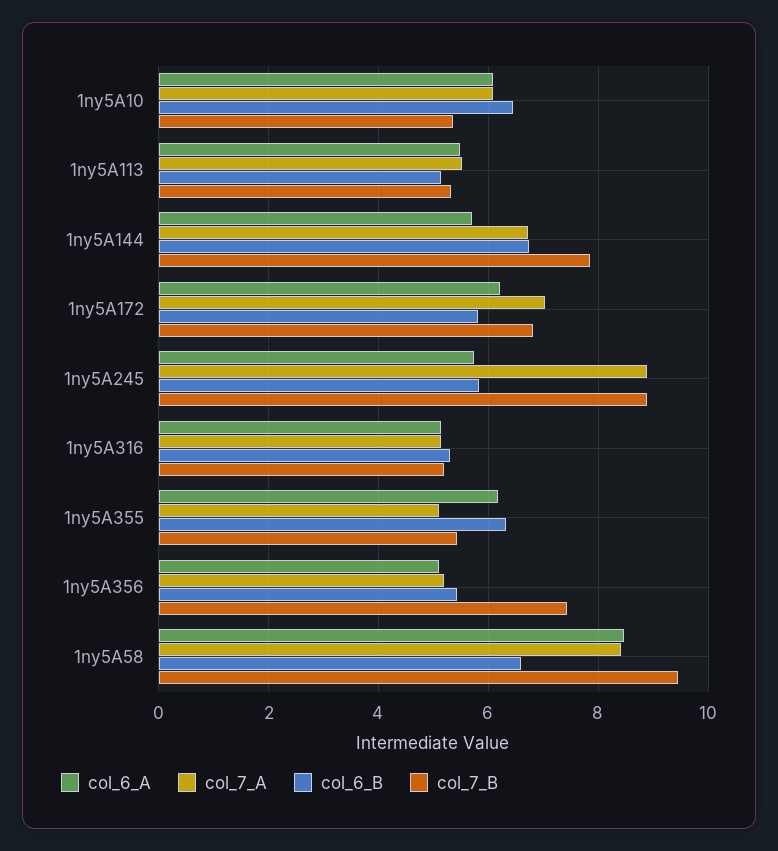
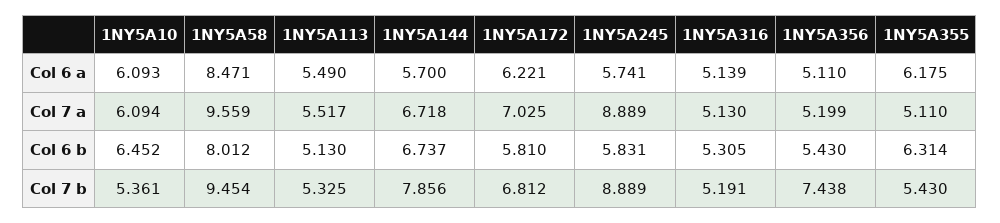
col_7_A, 1ny5A58: 8.4 -> 9.559
col_6_B, 1ny5A58: 6.6 -> 8.012

